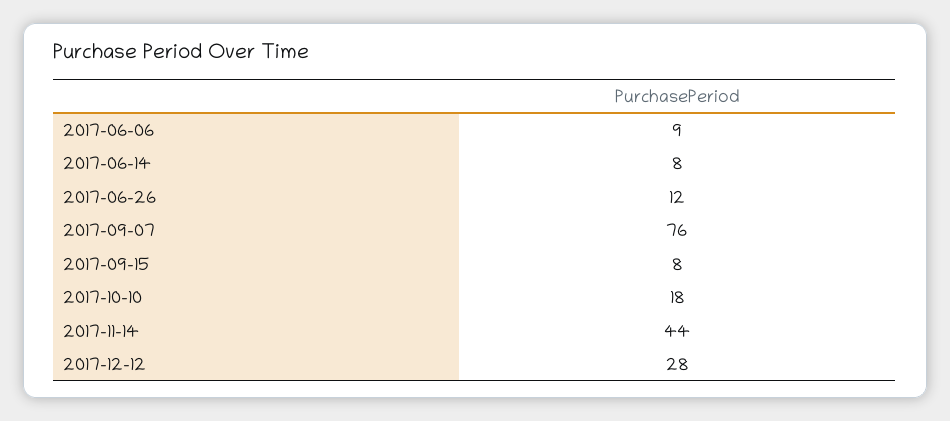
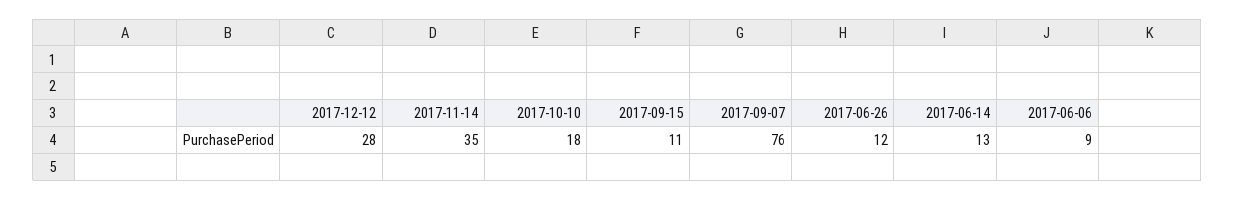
2017-06-14: 8 -> 13
2017-09-15: 8 -> 11
2017-11-14: 44 -> 35

